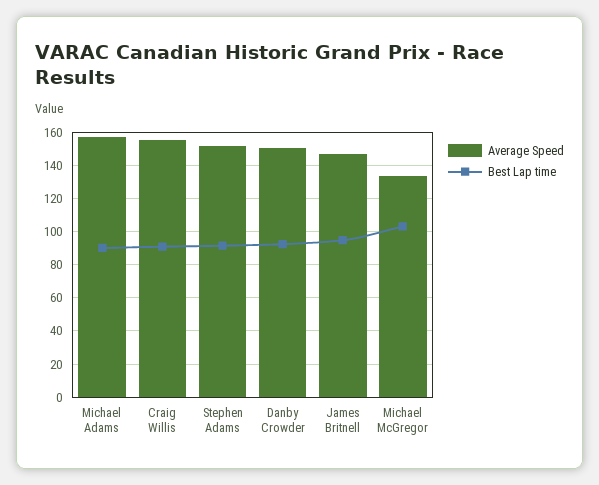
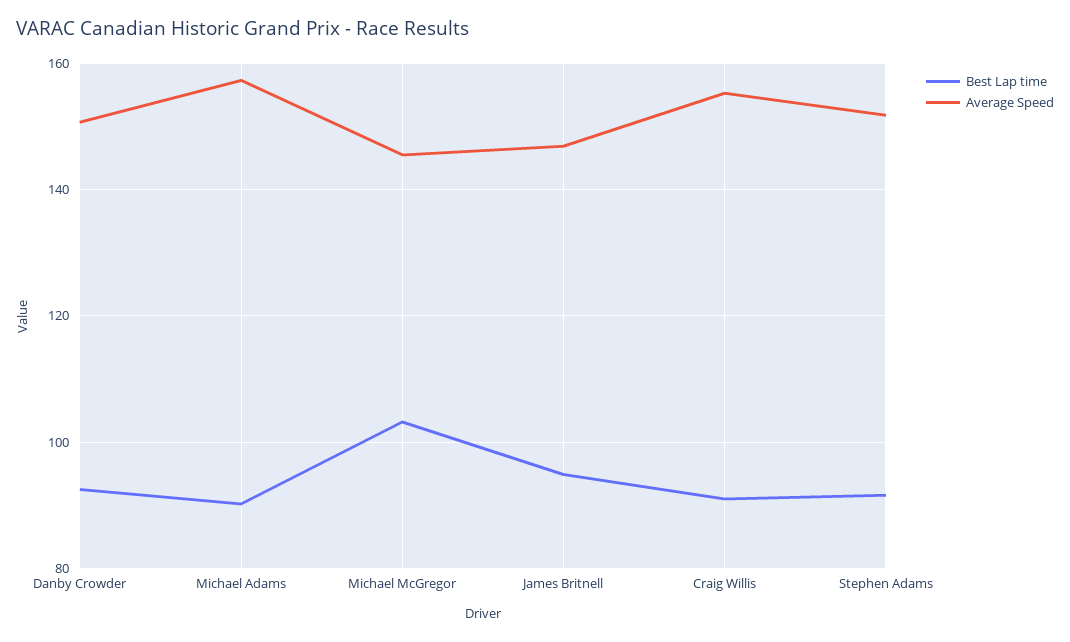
Average Speed, Michael McGregor: 135 -> 146

